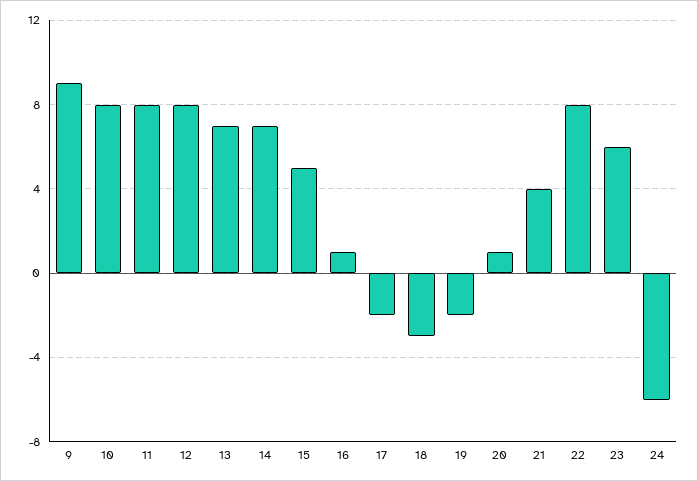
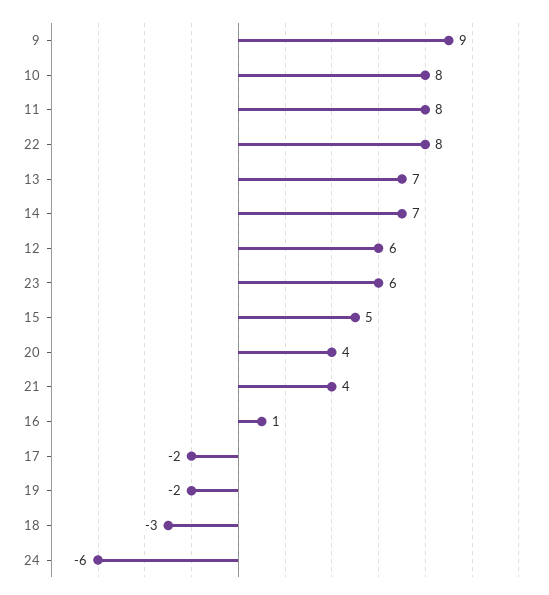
12: 8 -> 6
20: 1 -> 4

